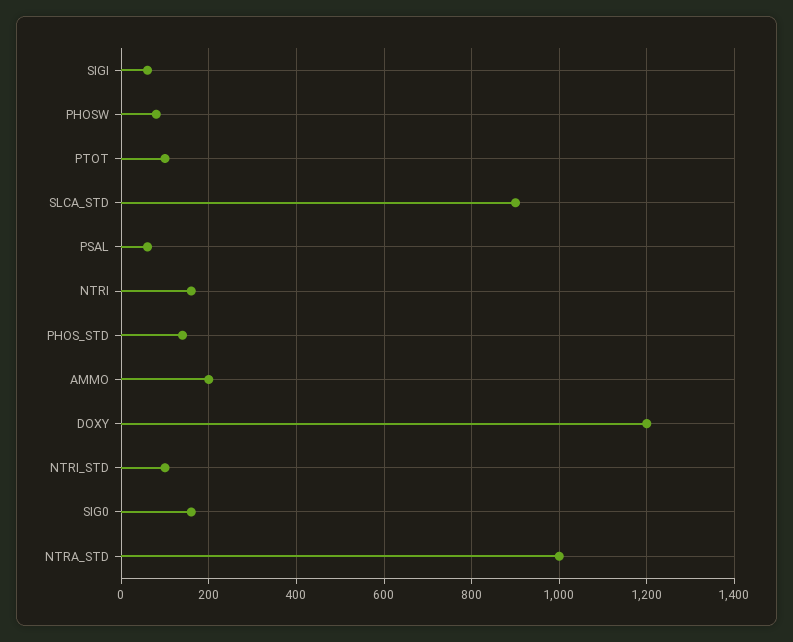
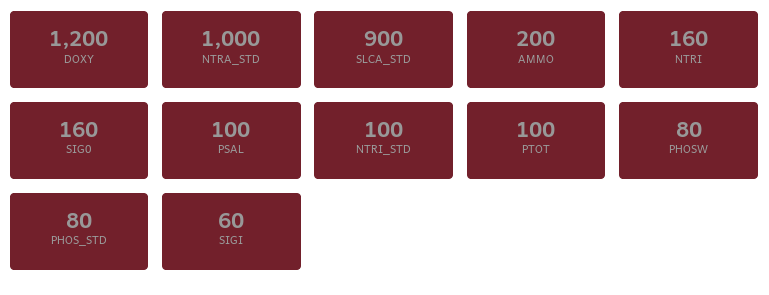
PSAL: 60 -> 100
PHOS_STD: 140 -> 80

